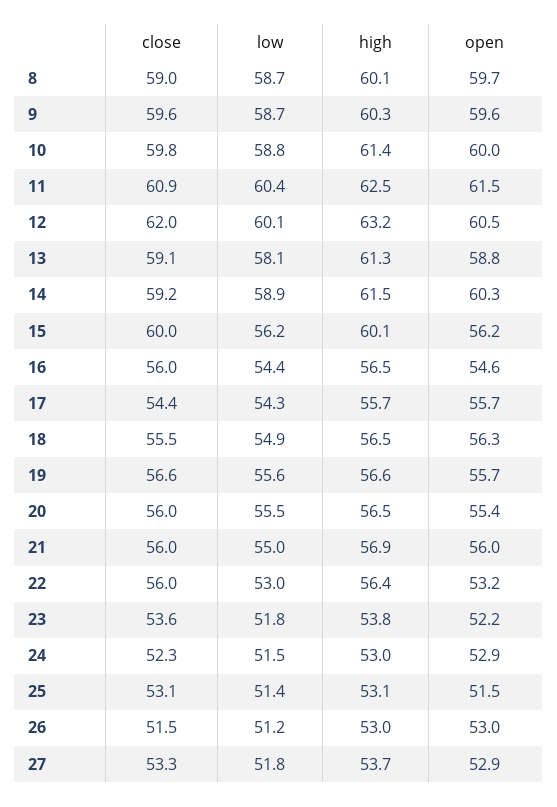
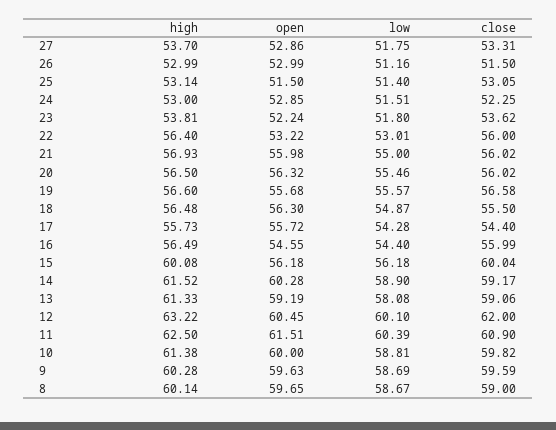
open, 13: 58.8 -> 59.19
open, 20: 55.4 -> 56.32

